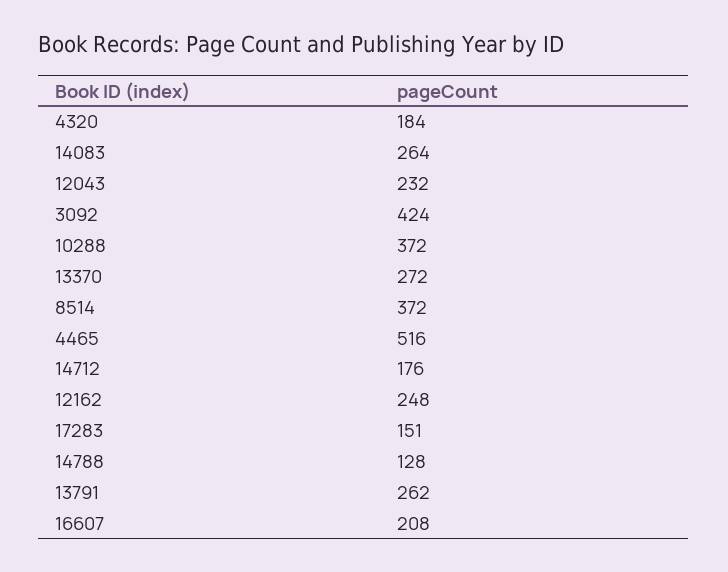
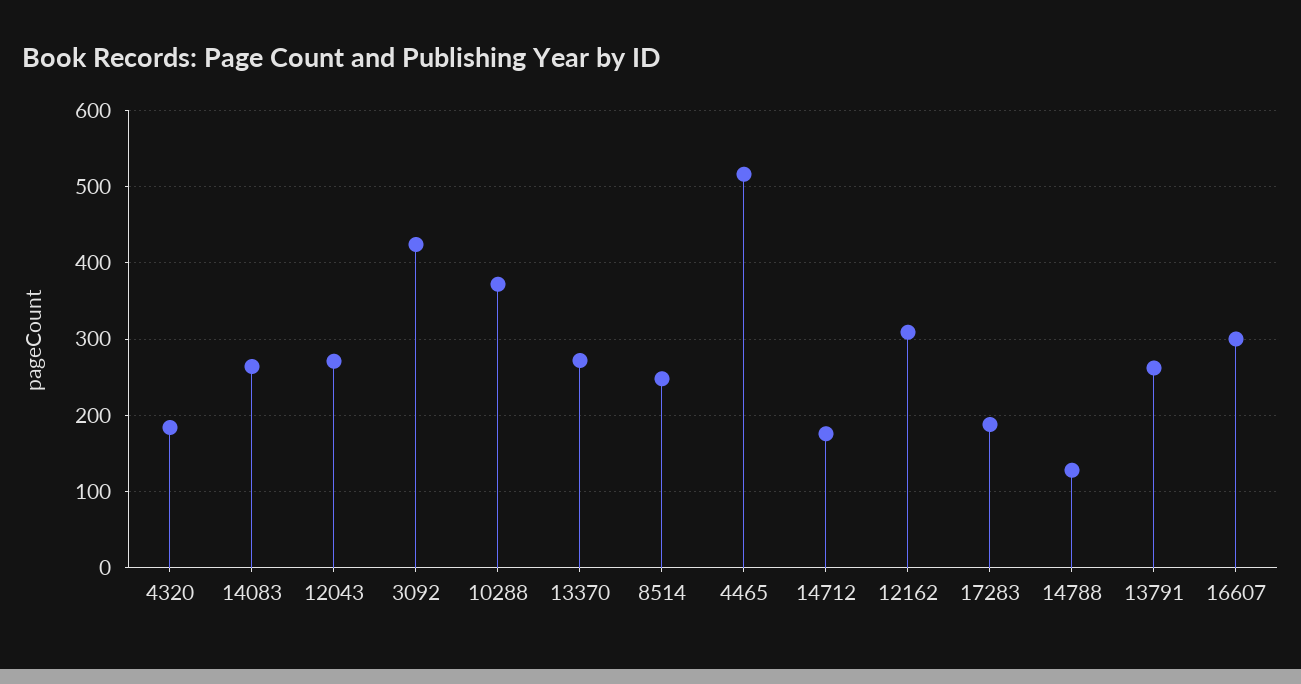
12043: 232 -> 270
8514: 372 -> 250
12162: 248 -> 310
17283: 151 -> 190
16607: 208 -> 300

